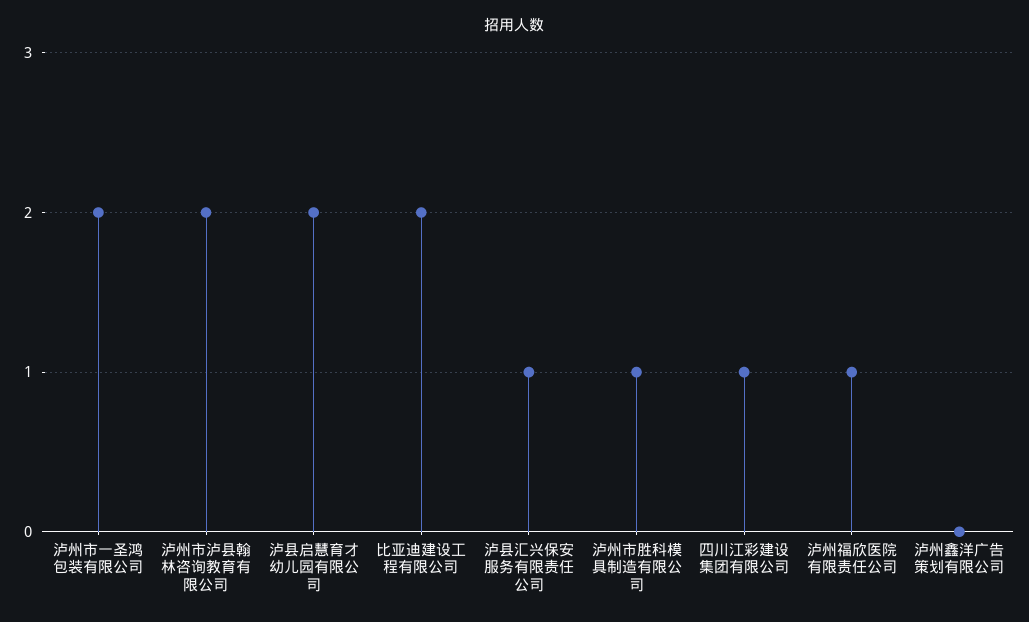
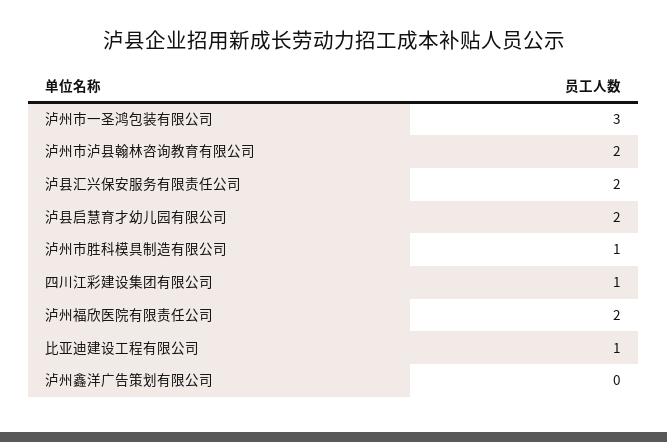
泸州市一圣鸿包装有限公司: 2 -> 3
比亚迪建设工程有限公司: 2 -> 1
泸县汇兴保安服务有限责任公司: 1 -> 2
泸州福欣医院有限责任公司: 1 -> 2

